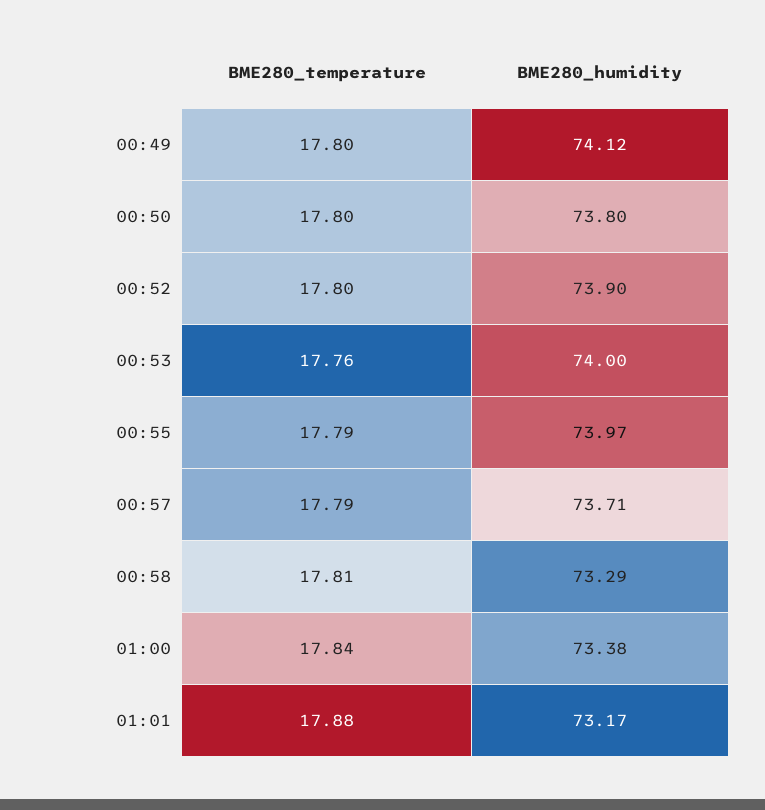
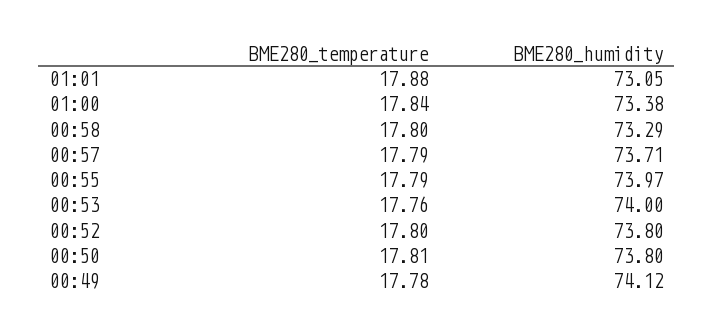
BME280_temperature, 00:49: 17.8 -> 17.78
BME280_temperature, 00:50: 17.8 -> 17.81
BME280_humidity, 00:52: 73.9 -> 73.8
BME280_temperature, 00:58: 17.81 -> 17.8
BME280_humidity, 01:01: 73.17 -> 73.05

